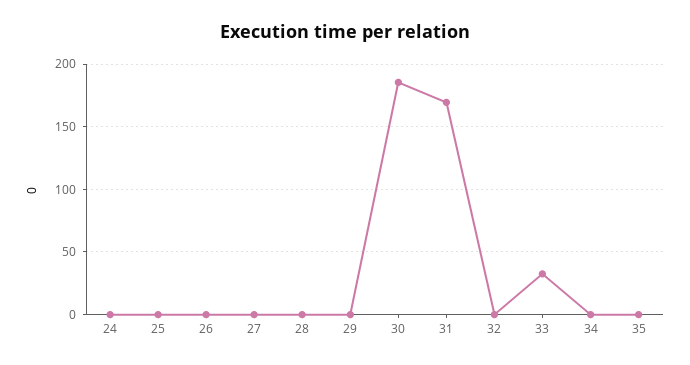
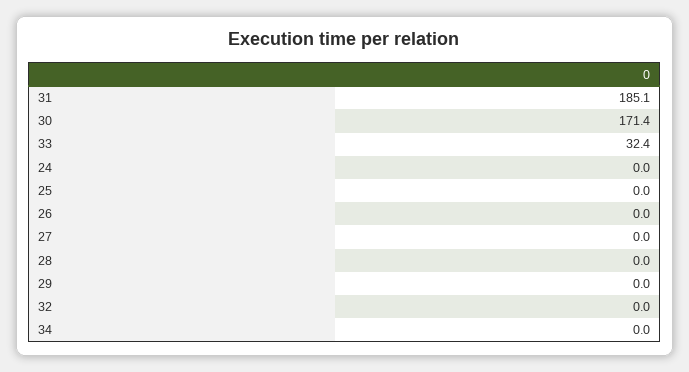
30: 185 -> 171.4
31: 170 -> 185.1
35: 0 -> none

